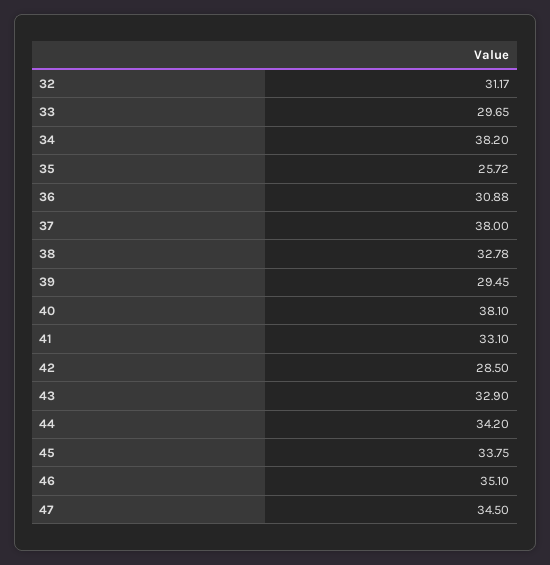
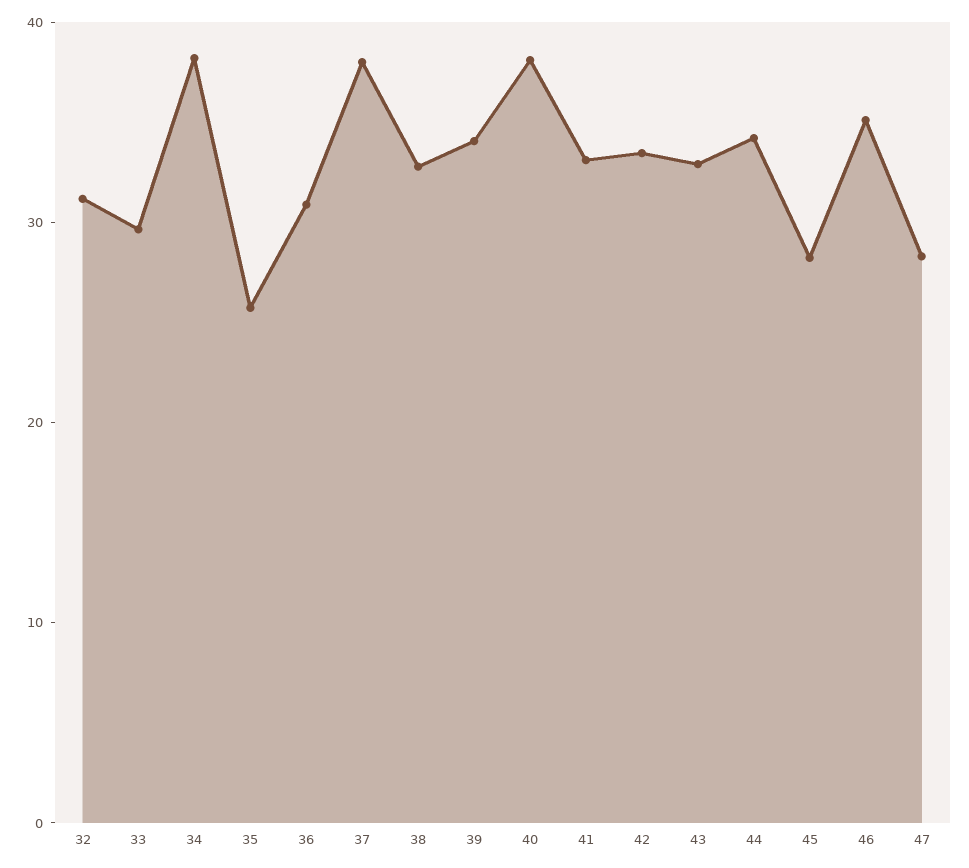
39: 29.45 -> 34
42: 28.5 -> 34
45: 33.75 -> 28
47: 34.5 -> 28

